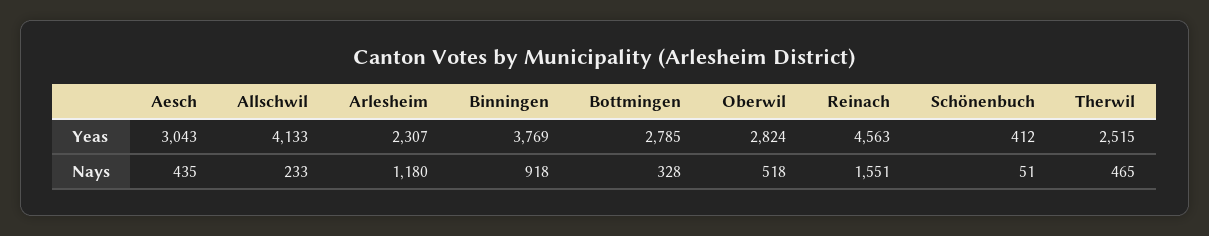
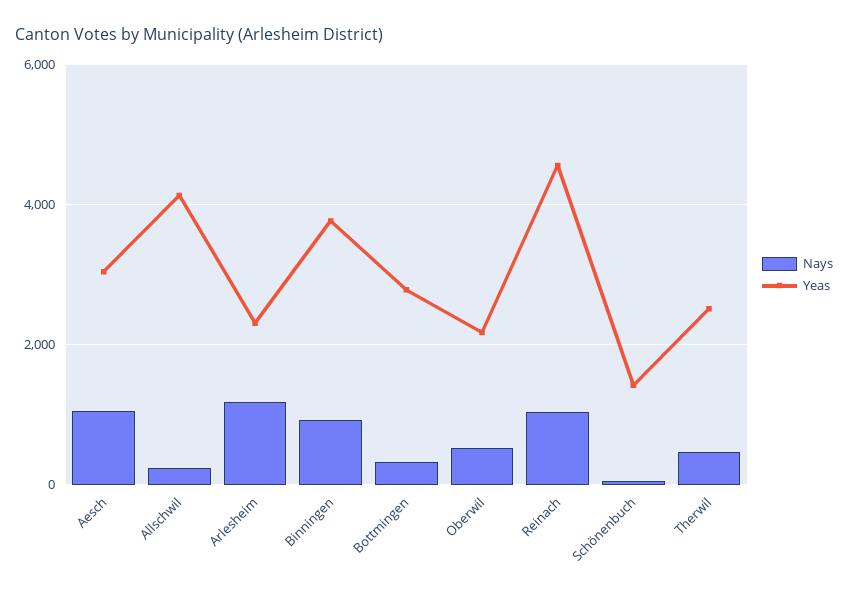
Yeas, Oberwil: 2824 -> 2200
Yeas, Schönenbuch: 412 -> 1400
Nays, Aesch: 435 -> 1000
Nays, Reinach: 1551 -> 1000

